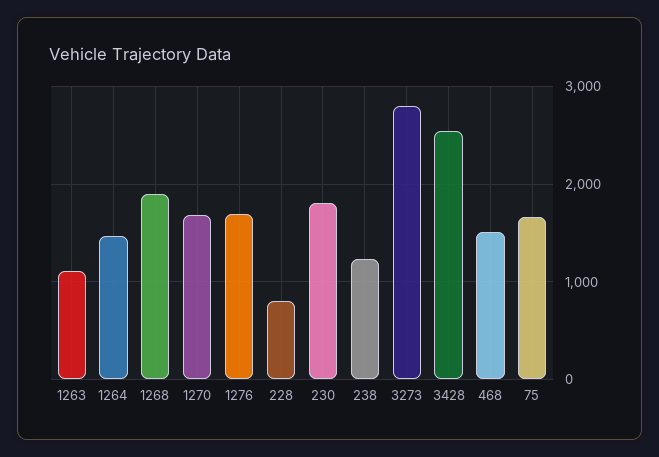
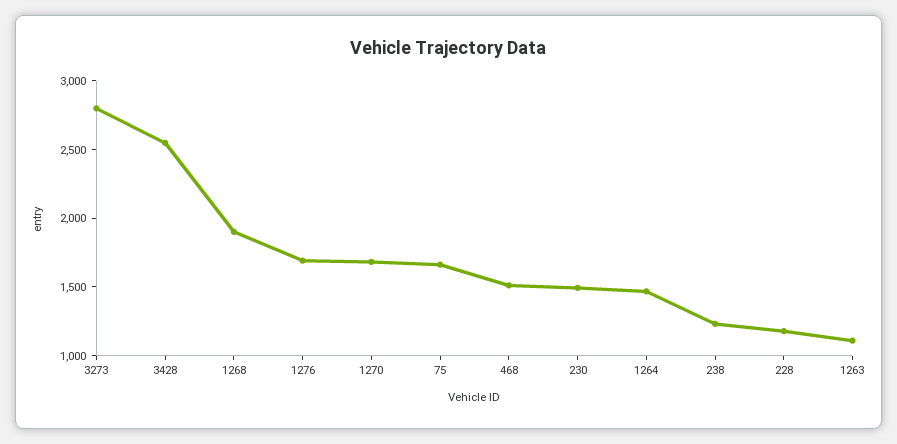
228: 800 -> 1200
230: 1800 -> 1500

